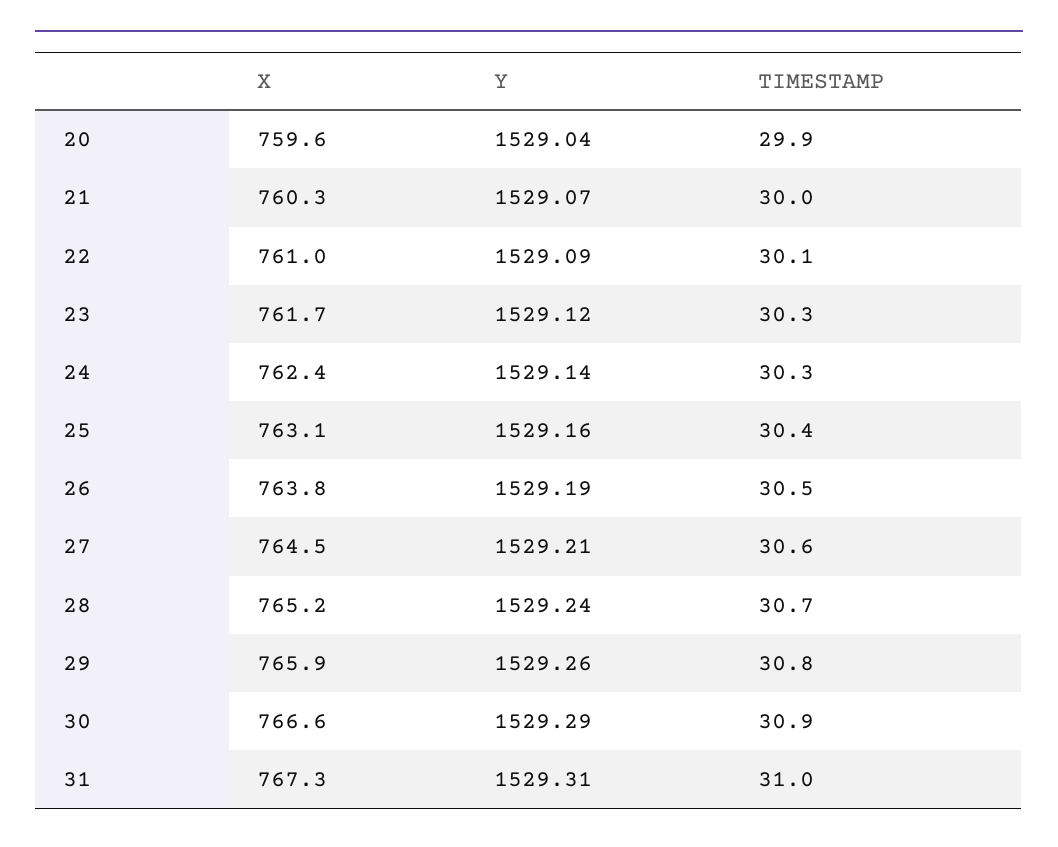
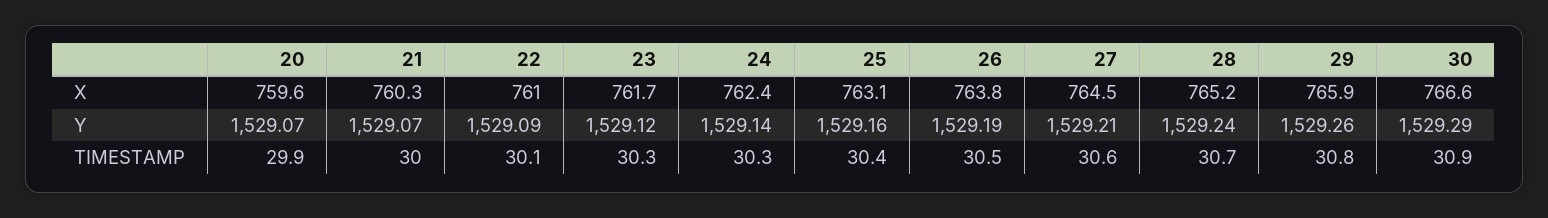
Y, 20: 1529.04 -> 1529.07
X, 31: 767.3 -> none
Y, 31: 1529.31 -> none
TIMESTAMP, 31: 31 -> none

